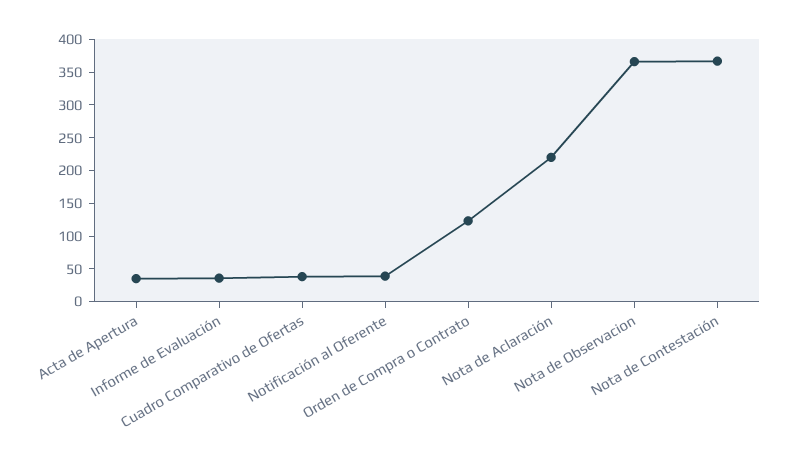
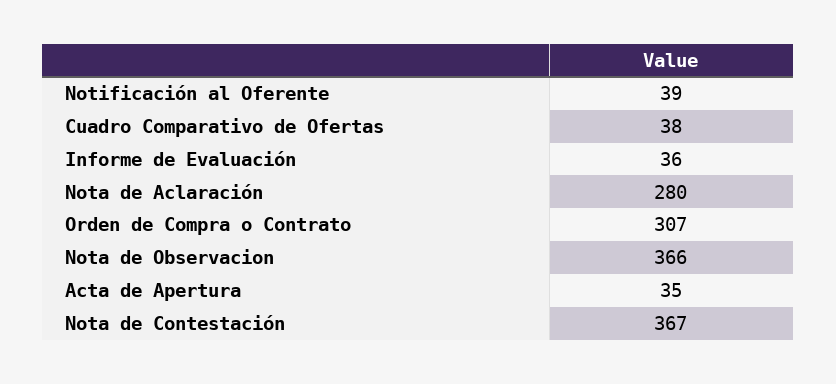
Orden de Compra o Contrato: 125 -> 307
Nota de Aclaración: 225 -> 280

